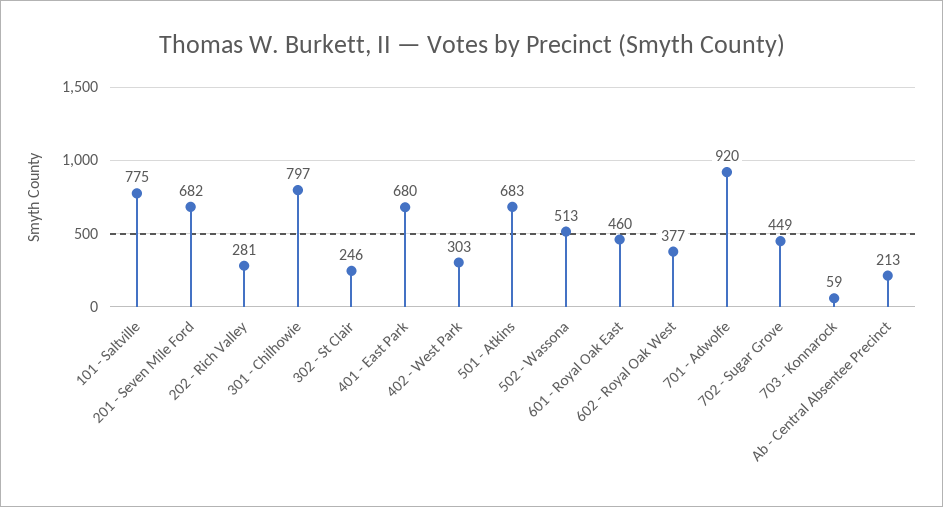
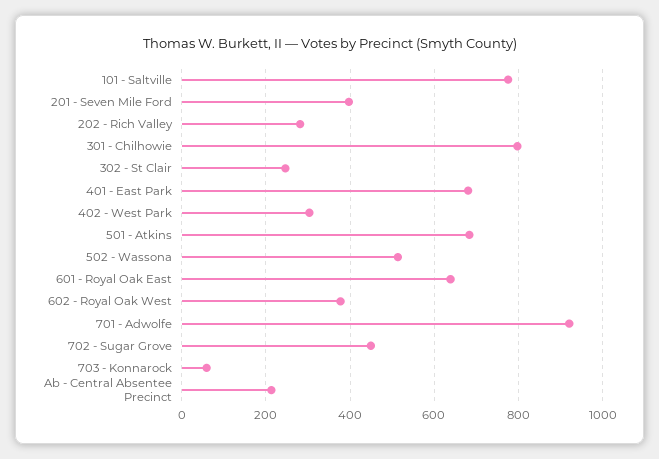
201 - Seven Mile Ford: 682 -> 400
601 - Royal Oak East: 460 -> 640

